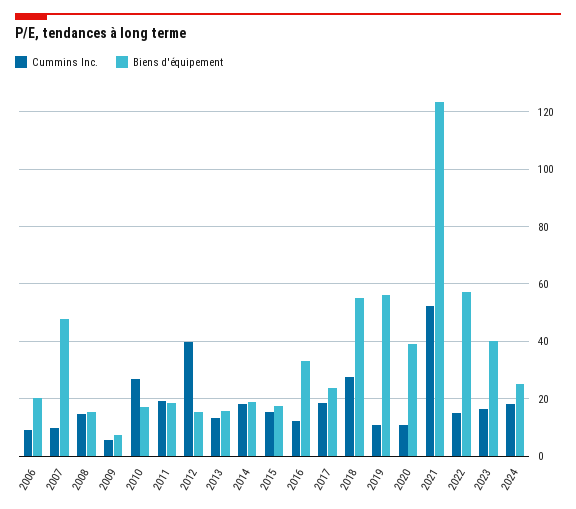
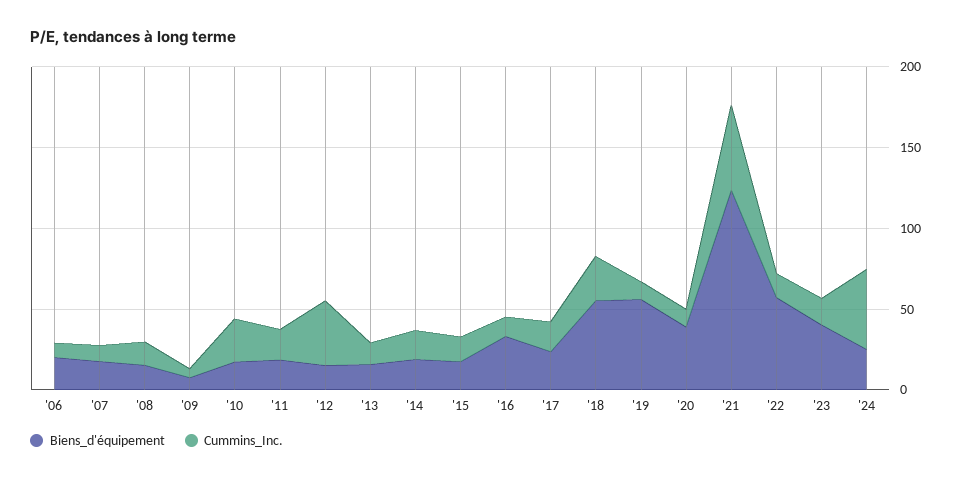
Biens d'équipement, 2007: 47.5 -> 20
Cummins Inc., 2024: 17.5 -> 50

